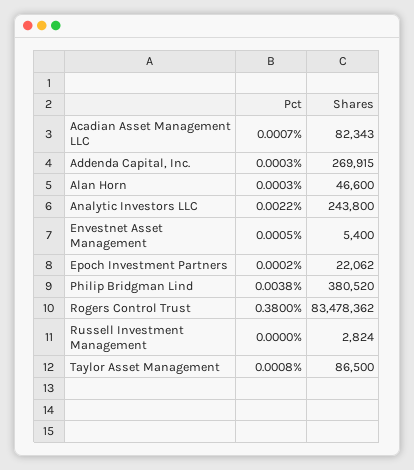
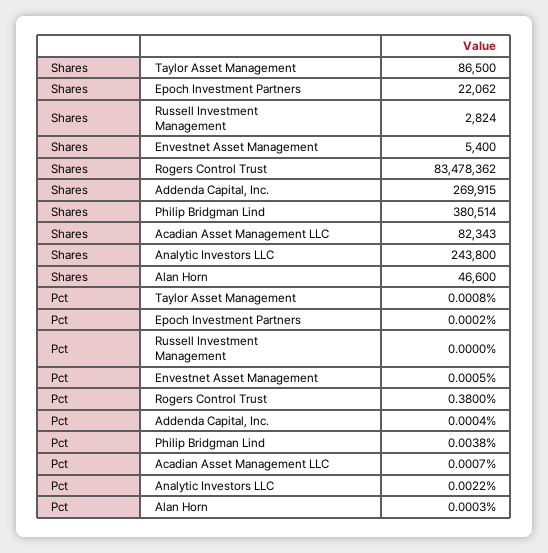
Pct, Addenda Capital, Inc.: 0.0003 -> 0.0004
Shares, Philip Bridgman Lind: 380520 -> 380514

